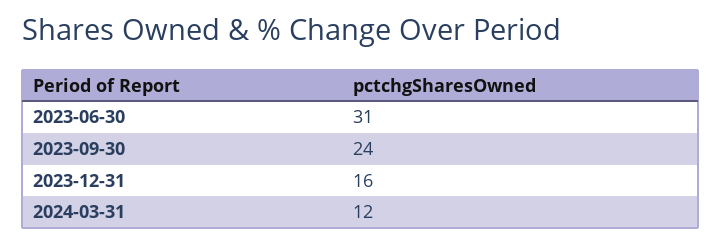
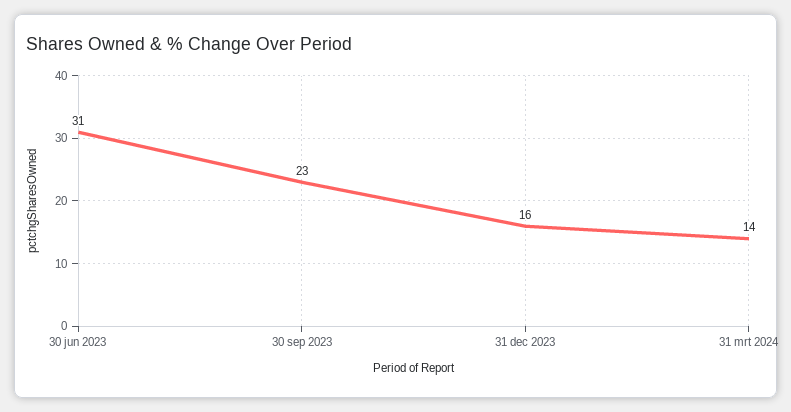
2023-09-30: 24 -> 23
2024-03-31: 12 -> 14

